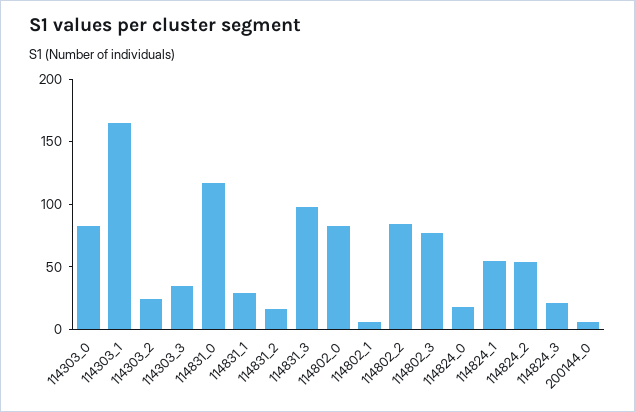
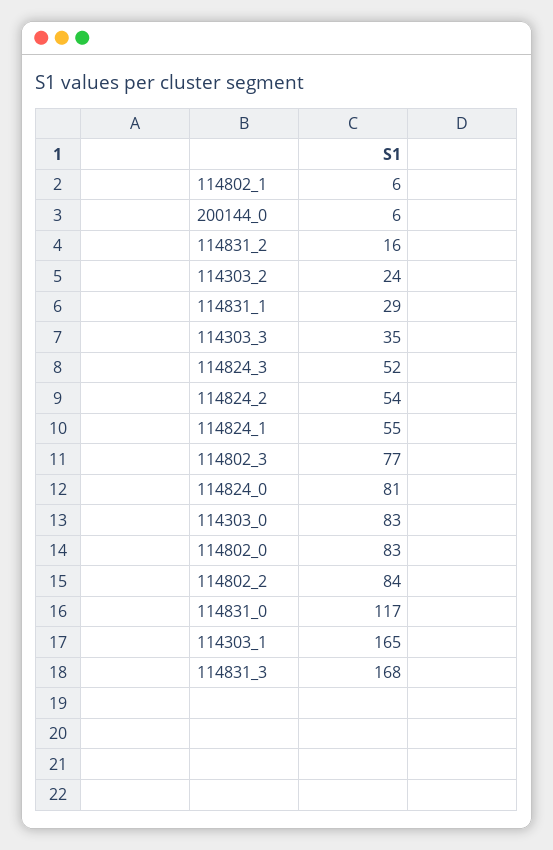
114831_3: 100 -> 168
114824_0: 20 -> 81
114824_3: 20 -> 52

